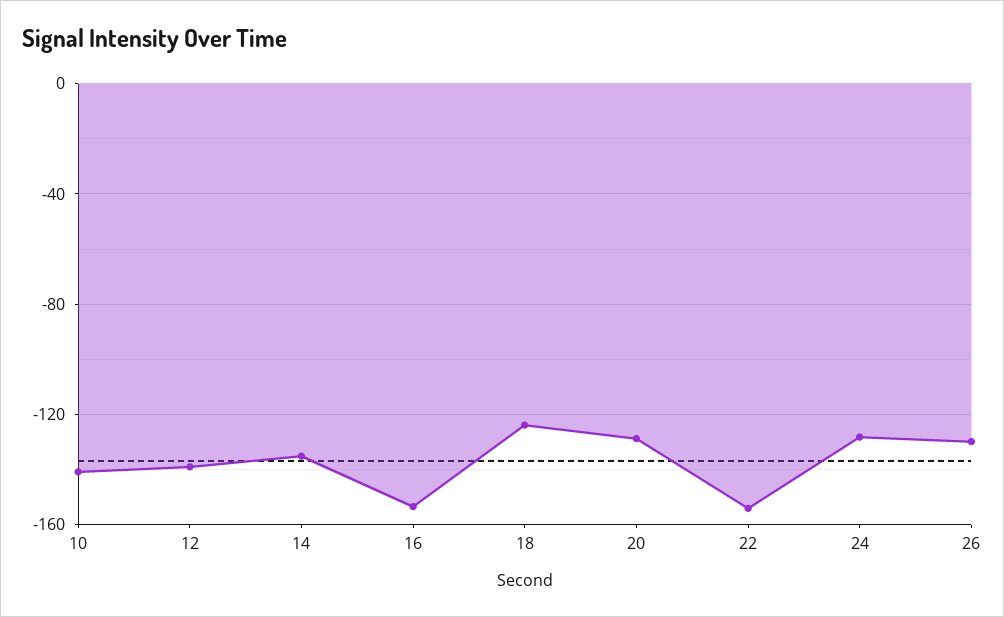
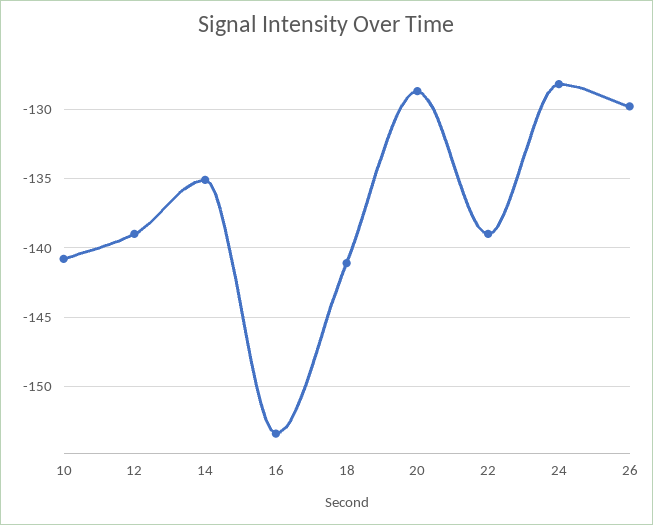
18: -125 -> -141
22: -155 -> -139

